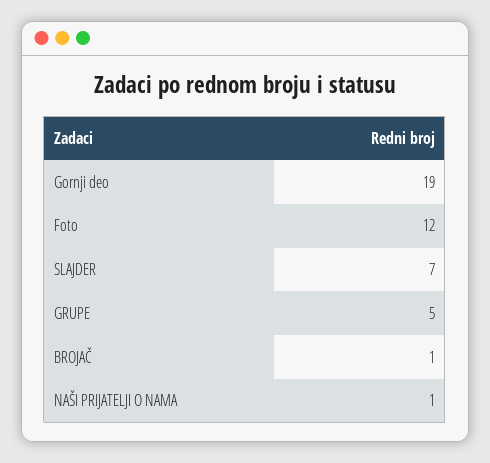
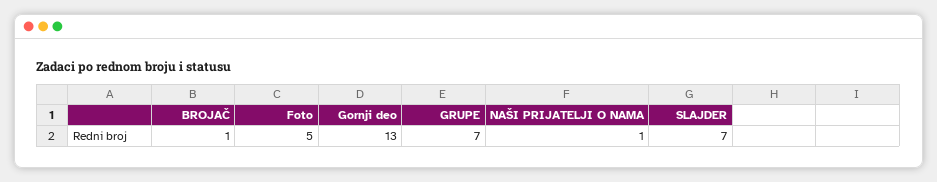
Gornji deo: 19 -> 13
Foto: 12 -> 5
GRUPE: 5 -> 7

